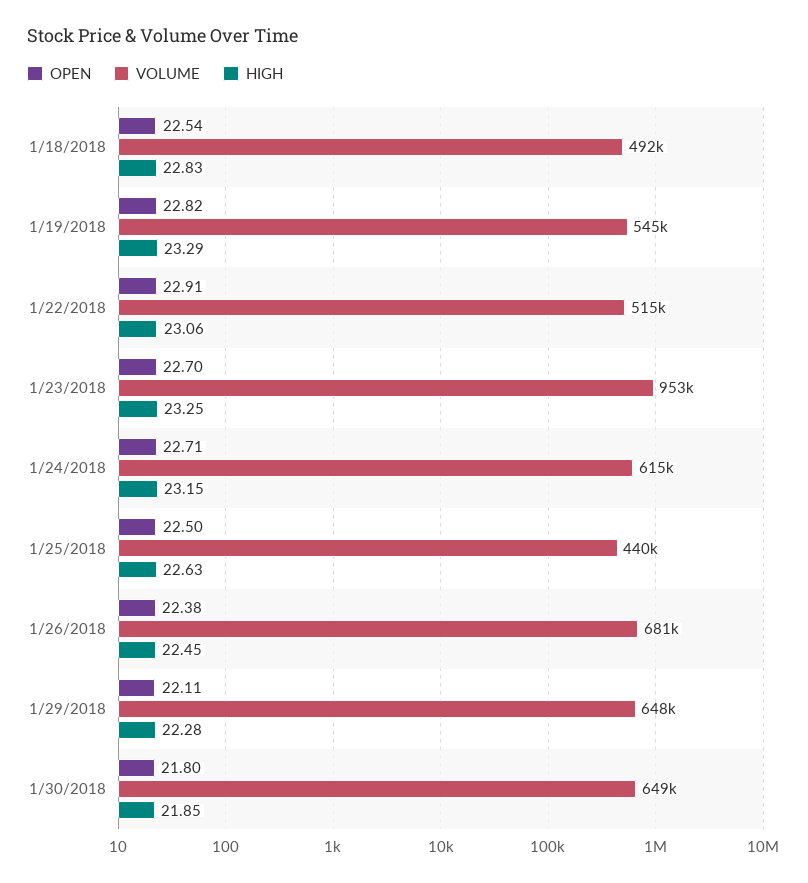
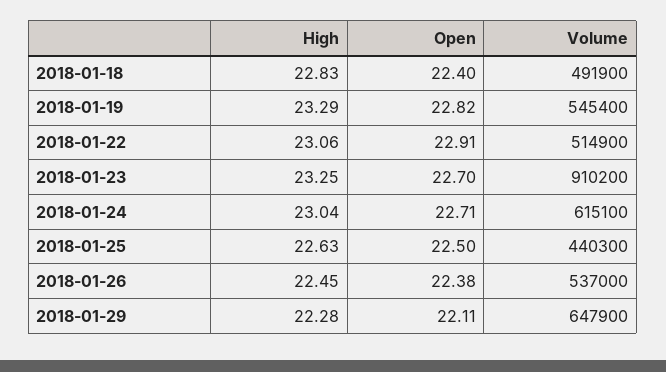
OPEN, 1/18/2018: 22.54 -> 22.4
VOLUME, 1/23/2018: 953000 -> 910200
HIGH, 1/24/2018: 23.15 -> 23.04
VOLUME, 1/26/2018: 681000 -> 537000
OPEN, 1/30/2018: 21.8 -> none
VOLUME, 1/30/2018: 649000 -> none
HIGH, 1/30/2018: 21.85 -> none

